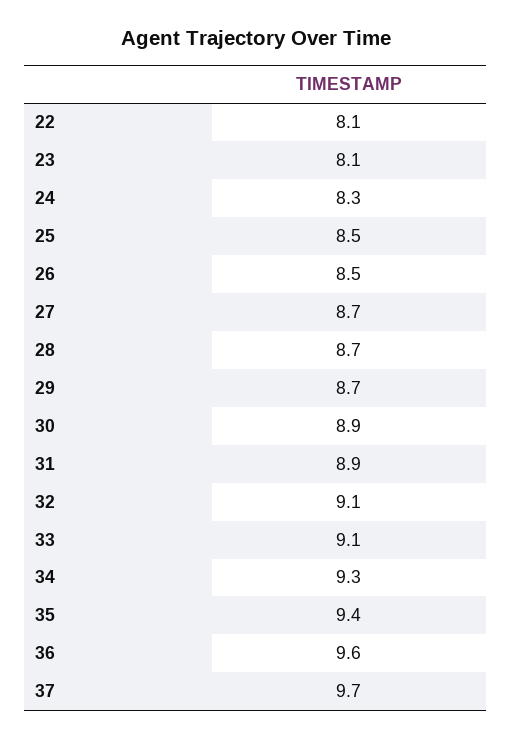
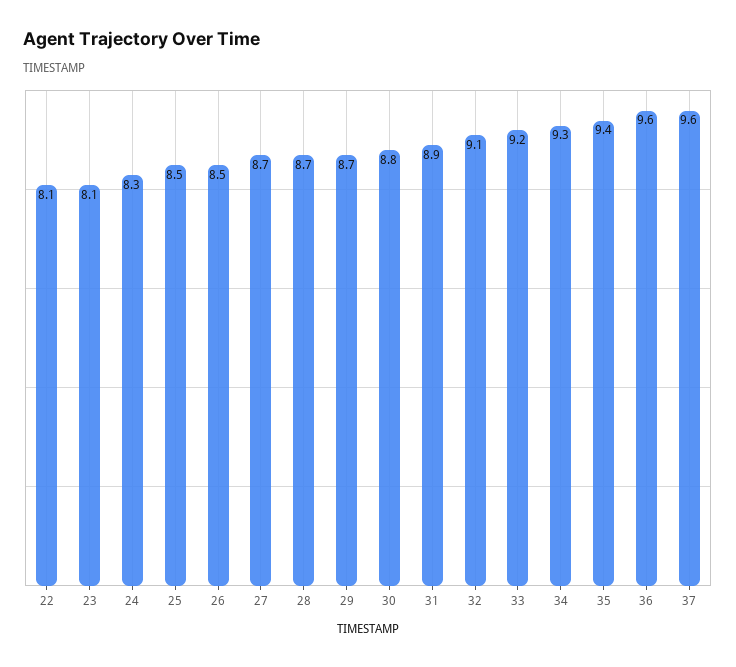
30: 8.9 -> 8.8
33: 9.1 -> 9.2
37: 9.7 -> 9.6

